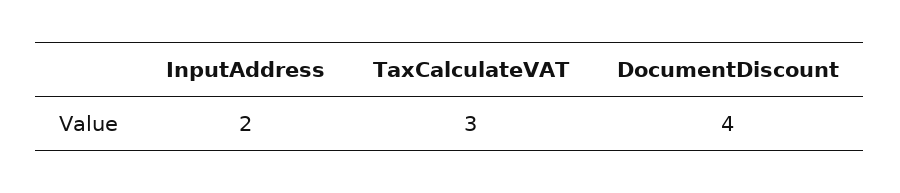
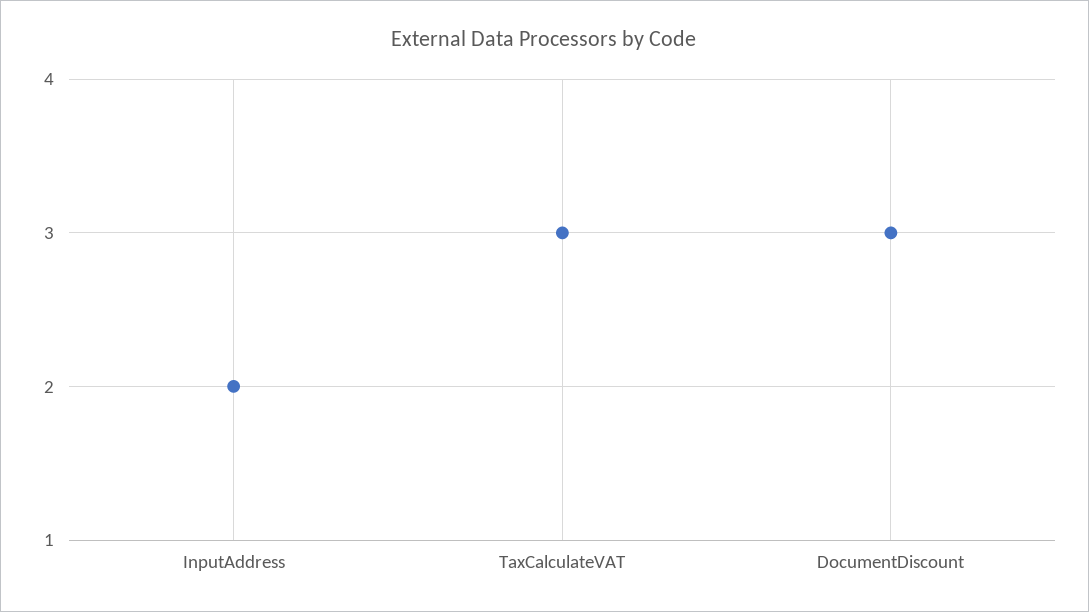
DocumentDiscount: 4 -> 3

